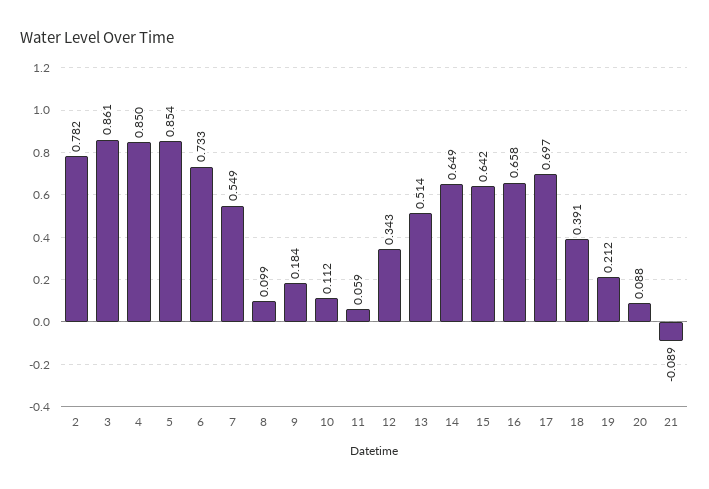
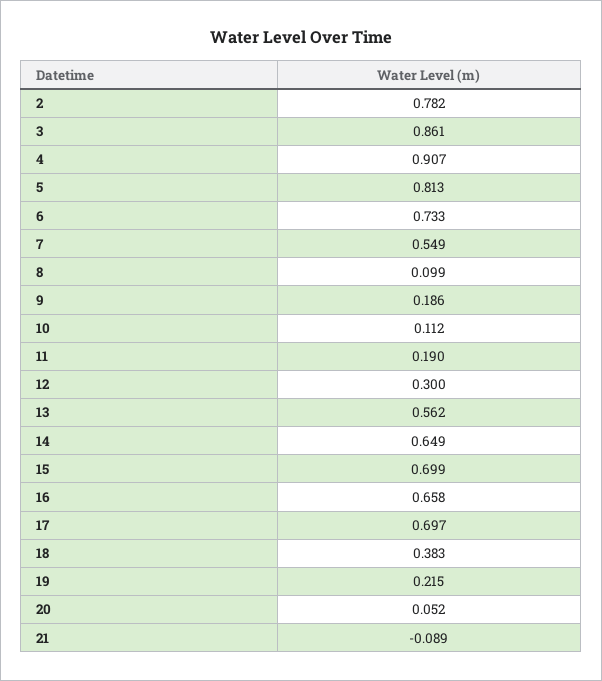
4: 0.85 -> 0.907
5: 0.854 -> 0.813
9: 0.184 -> 0.186
11: 0.059 -> 0.19
12: 0.343 -> 0.3
13: 0.514 -> 0.562
15: 0.642 -> 0.699
18: 0.391 -> 0.383
19: 0.212 -> 0.215
20: 0.088 -> 0.052

